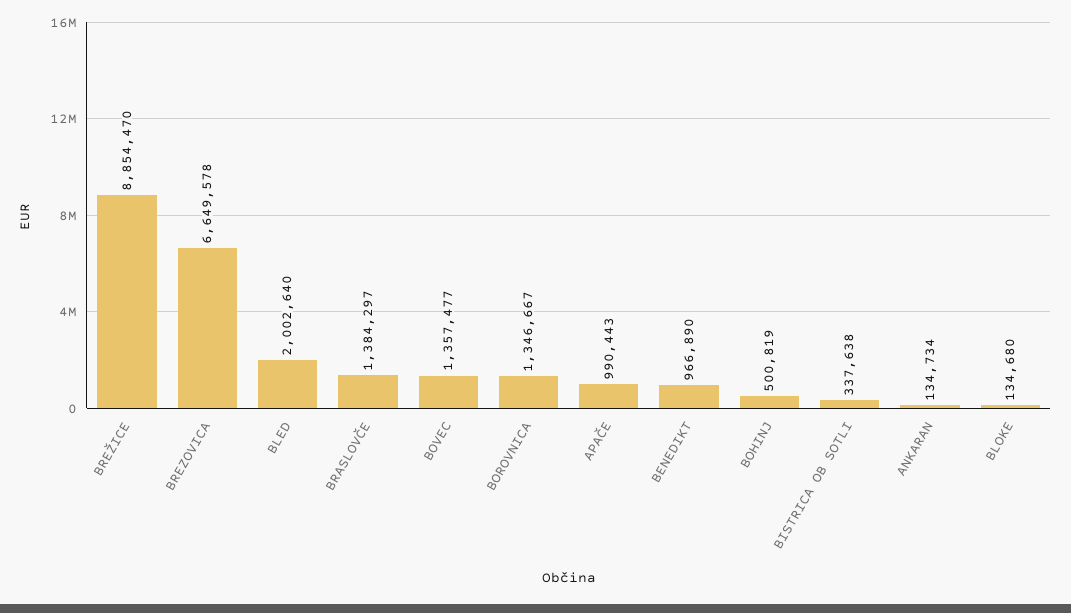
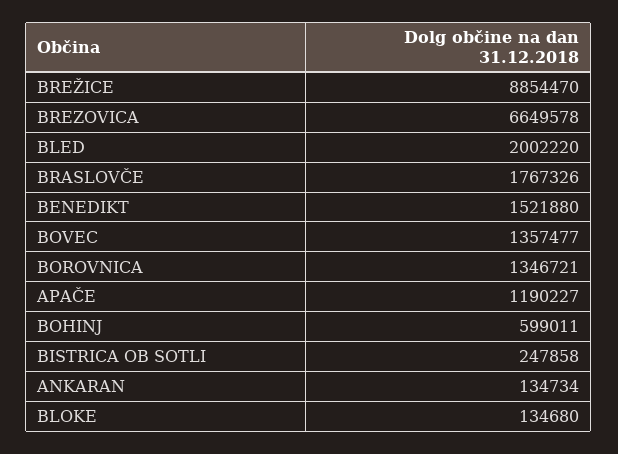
BLED: 2002640 -> 2002220
BRASLOVČE: 1384297 -> 1767326
BOROVNICA: 1346667 -> 1346721
APAČE: 990443 -> 1190227
BENEDIKT: 966890 -> 1521880
BOHINJ: 500819 -> 599011
BISTRICA OB SOTLI: 337638 -> 247858

